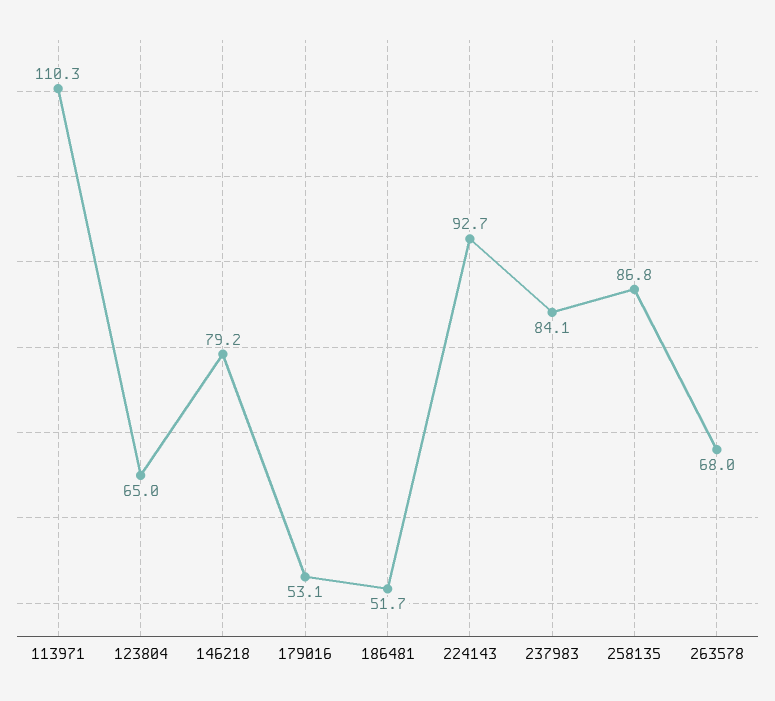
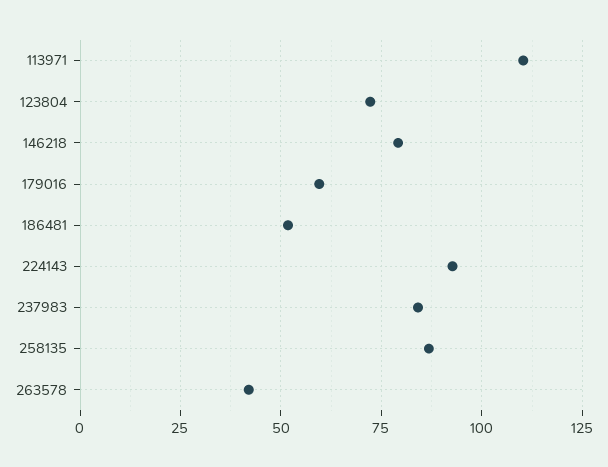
123804: 65 -> 72.5
179016: 53.1 -> 60
263578: 68 -> 42.5

